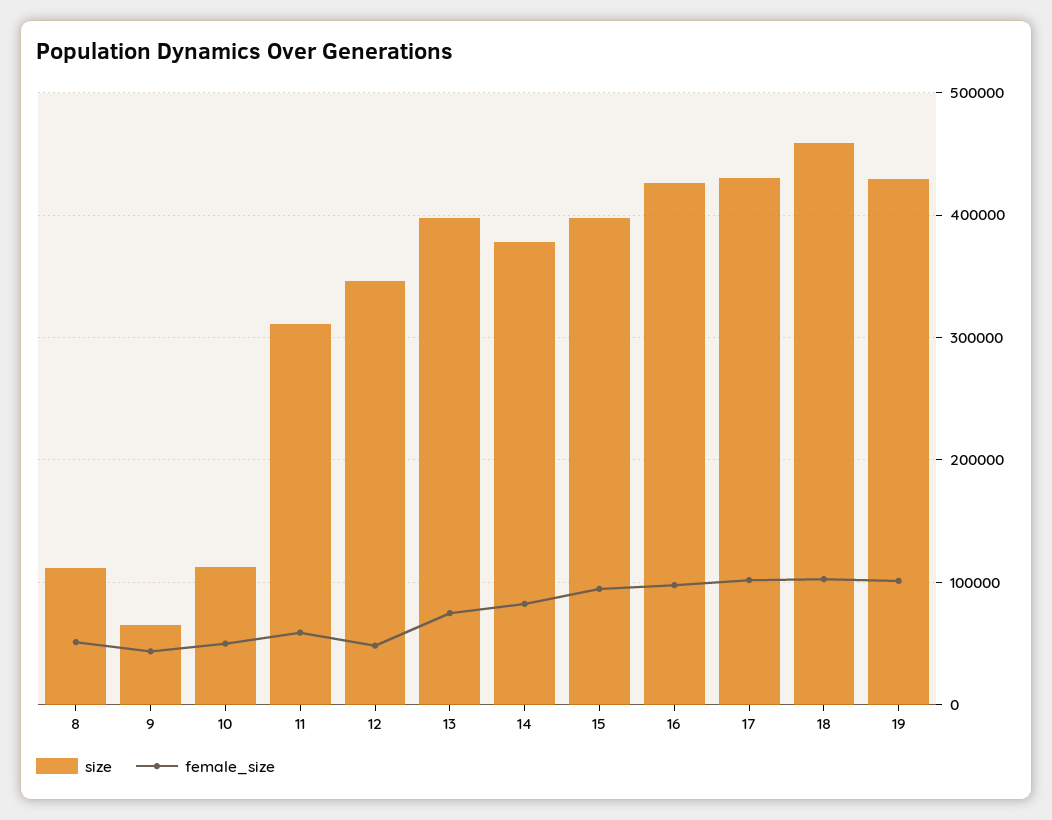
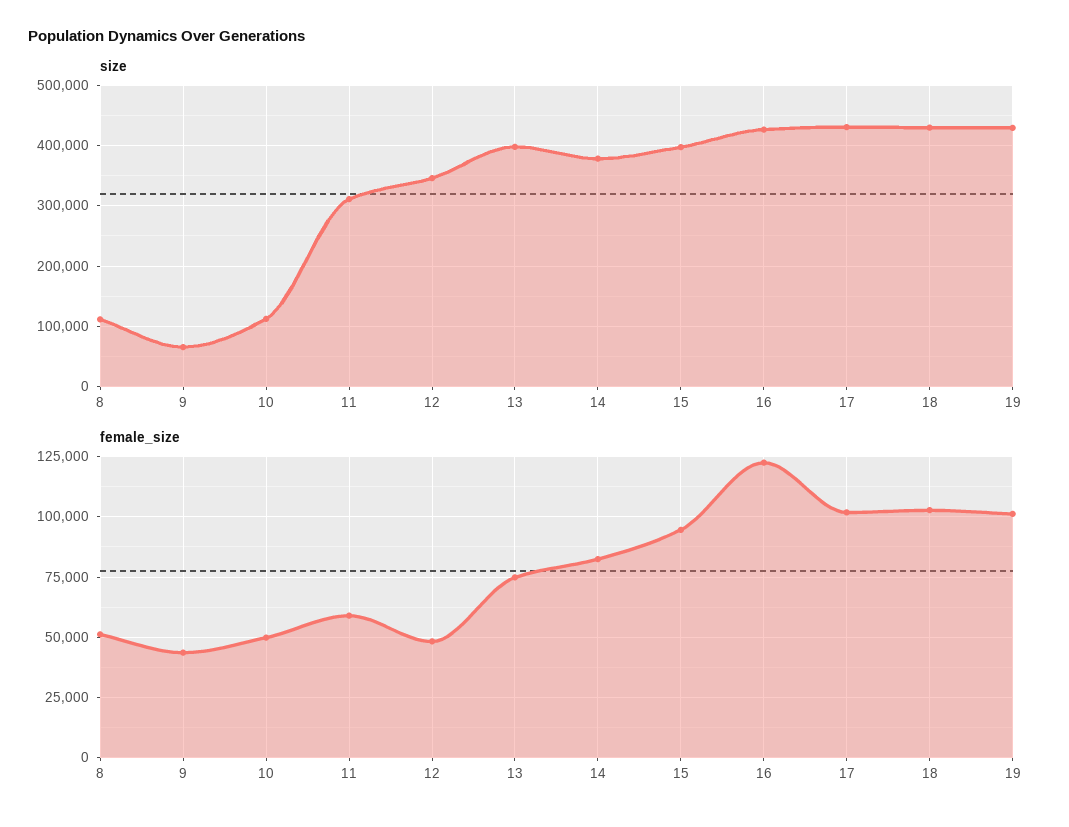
female_size, 16: 100000 -> 122500
size, 18: 460000 -> 430000

